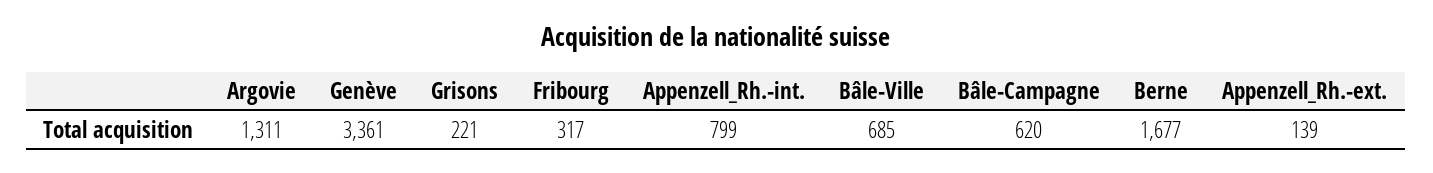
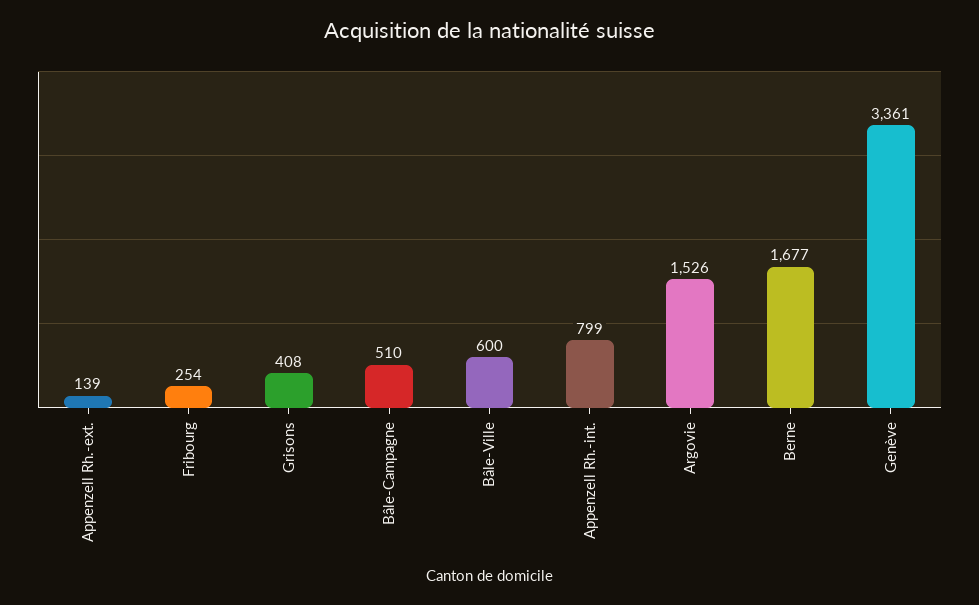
Argovie: 1311 -> 1526
Grisons: 221 -> 408
Fribourg: 317 -> 254
Bâle-Ville: 685 -> 600
Bâle-Campagne: 620 -> 510

